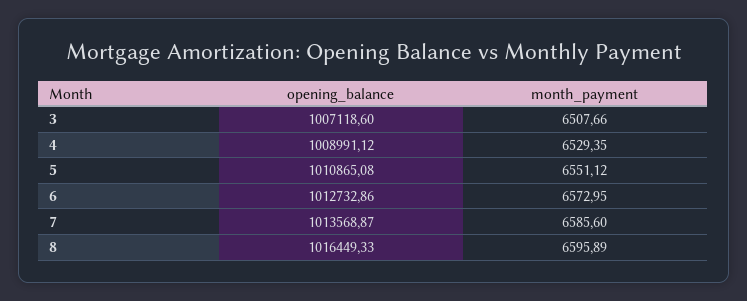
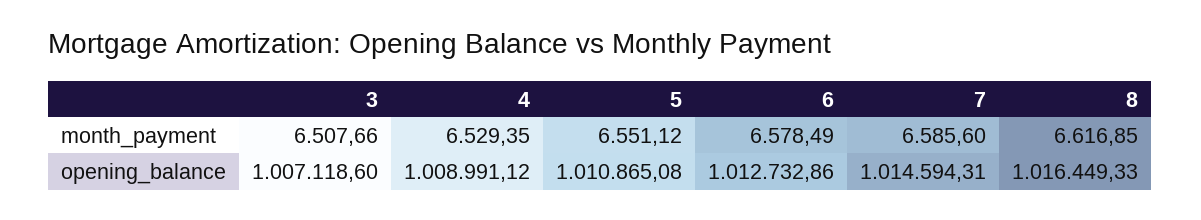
month_payment, 6: 6572.95 -> 6578.49
opening_balance, 7: 1013568.87 -> 1014594.31
month_payment, 8: 6595.89 -> 6616.85

